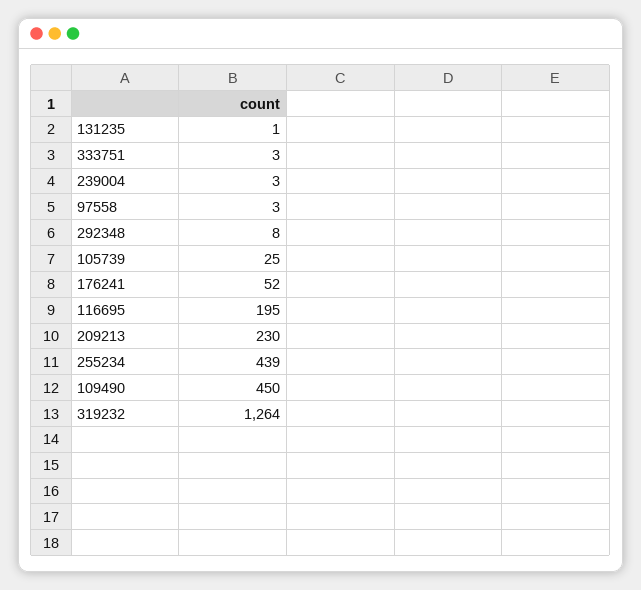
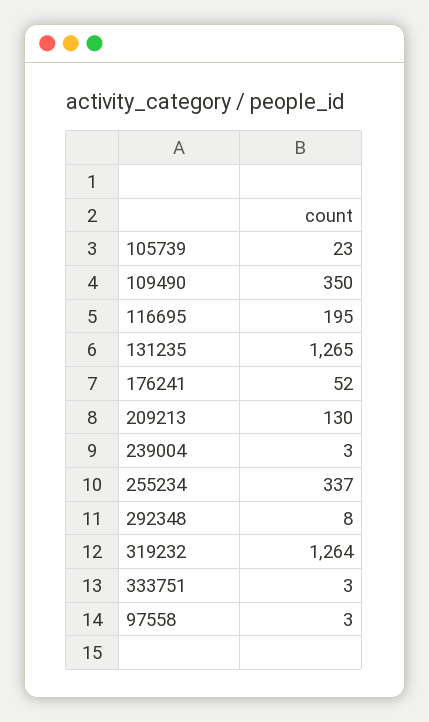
131235: 1 -> 1265
105739: 25 -> 23
209213: 230 -> 130
255234: 439 -> 337
109490: 450 -> 350

